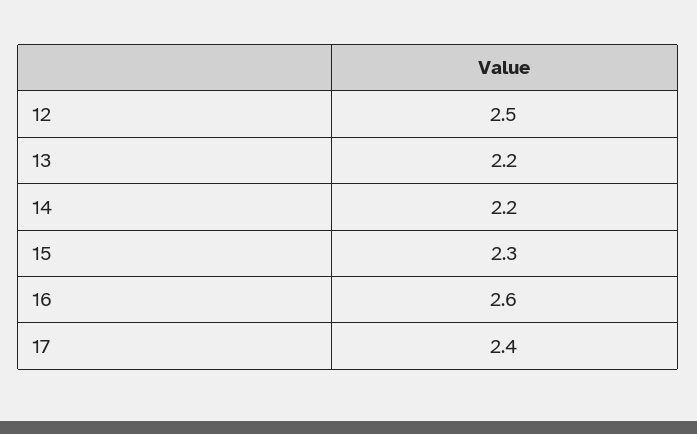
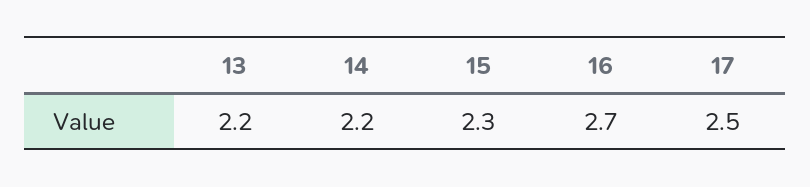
12: 2.5 -> none
16: 2.6 -> 2.7
17: 2.4 -> 2.5

